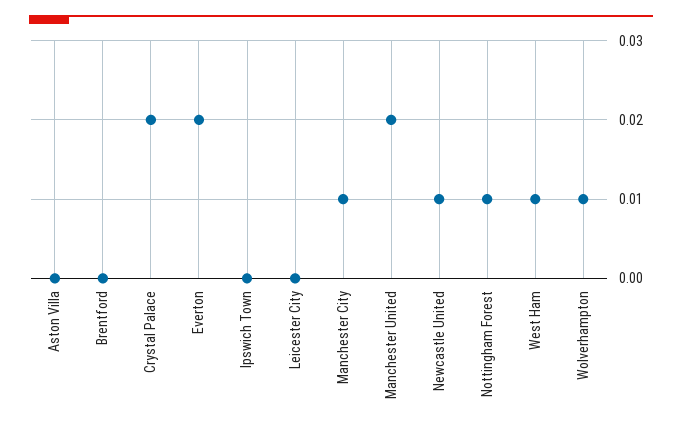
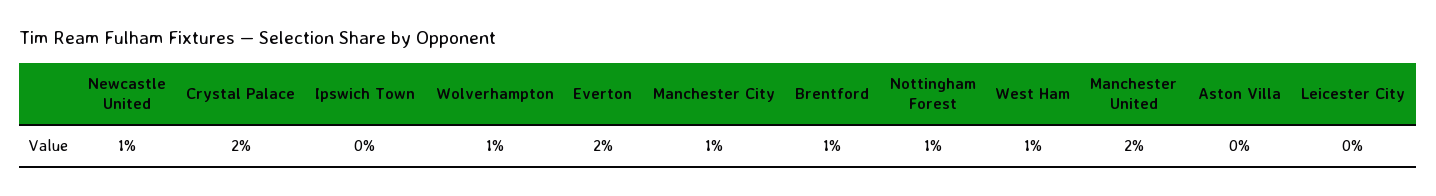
Brentford: 0 -> 0.01

